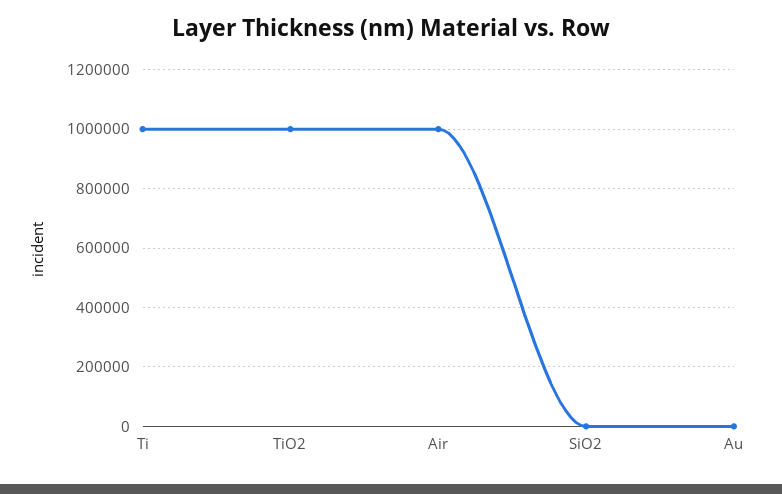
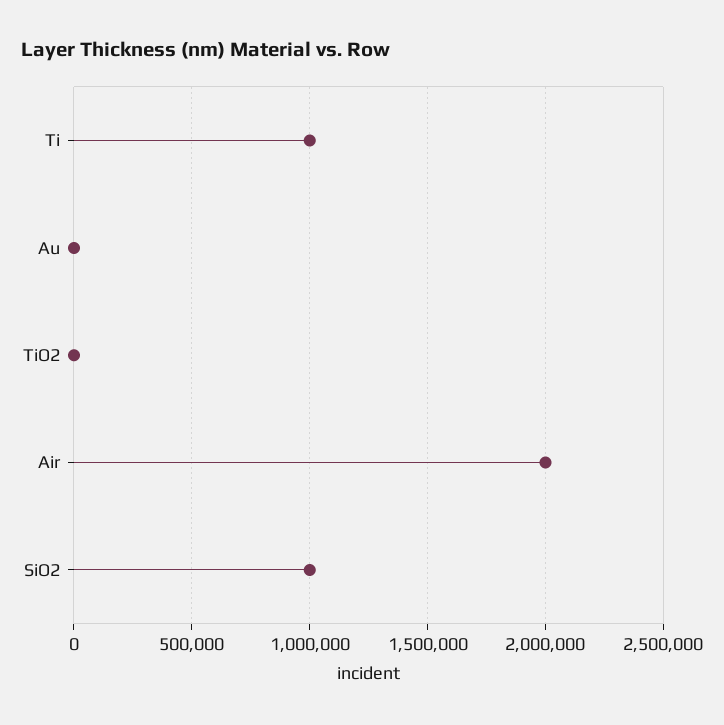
TiO2: 1000000 -> 0
Air: 1000000 -> 2000000
SiO2: 0 -> 1000000

